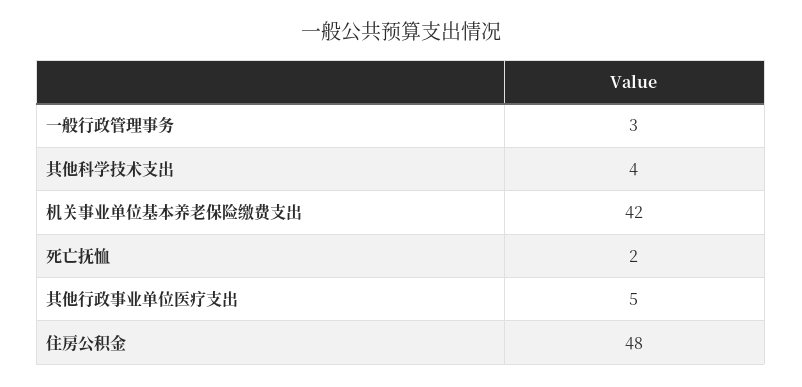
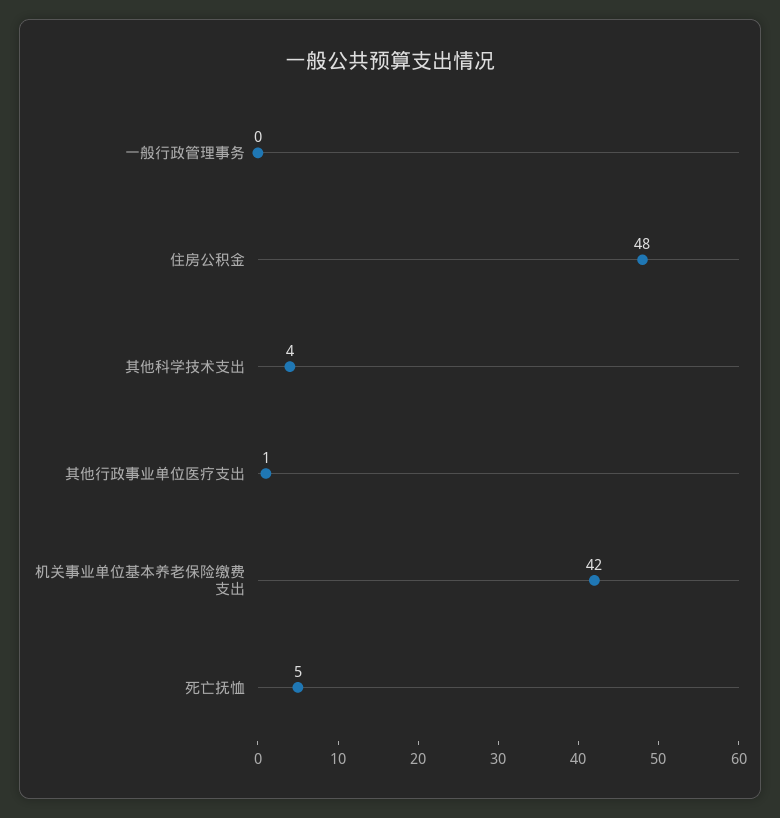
一般行政管理事务: 3 -> 0
死亡抚恤: 2 -> 5
其他行政事业单位医疗支出: 5 -> 1

